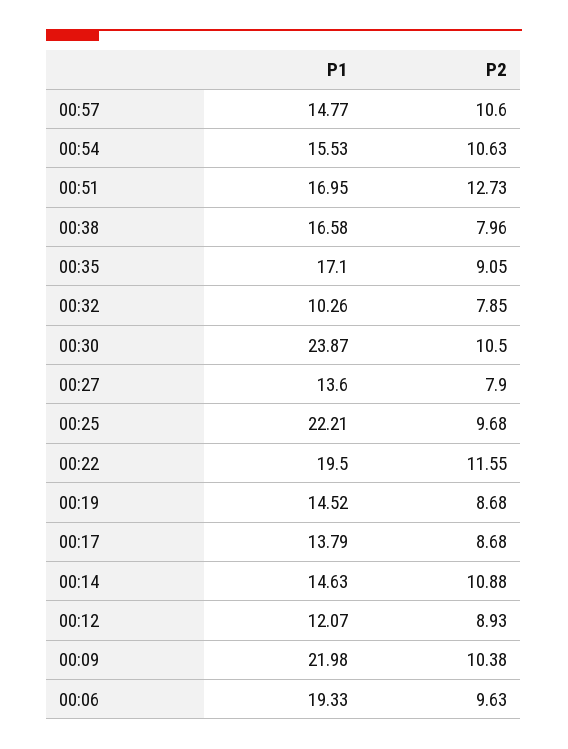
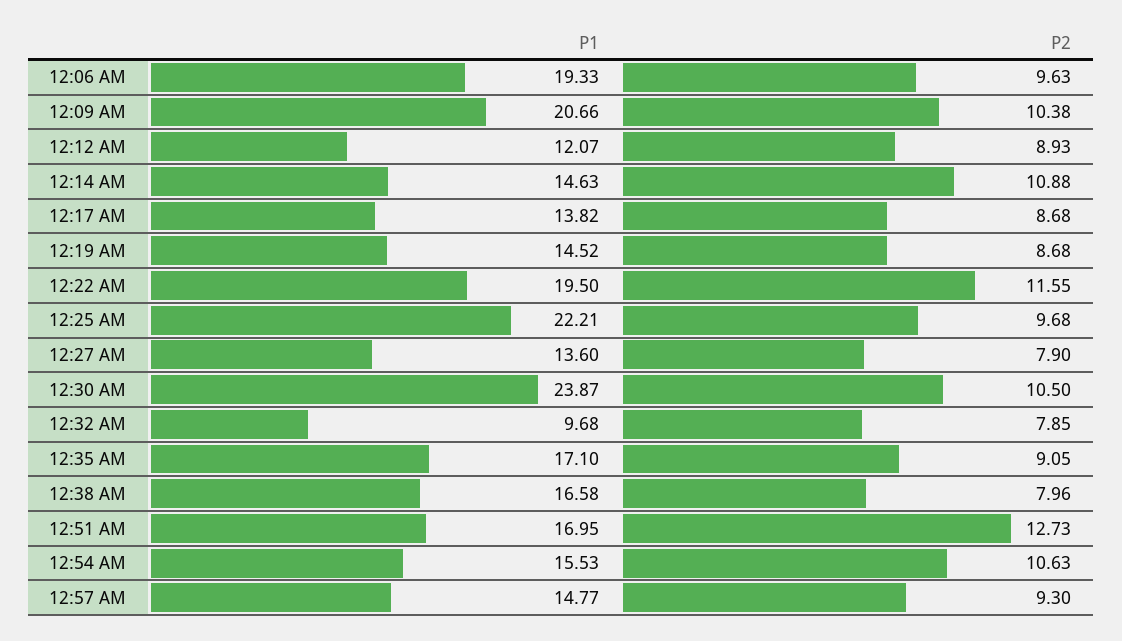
P2, 00:57: 10.6 -> 9.3
P1, 00:32: 10.26 -> 9.68
P1, 00:17: 13.79 -> 13.82
P1, 00:09: 21.98 -> 20.66

